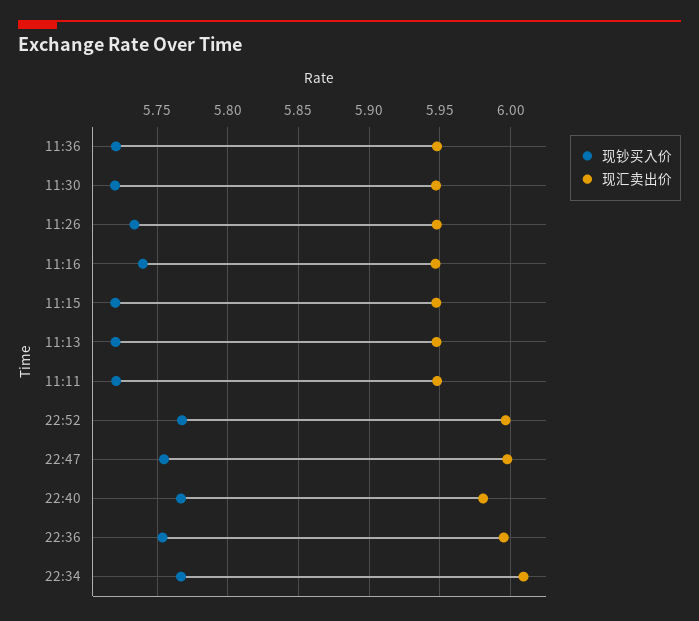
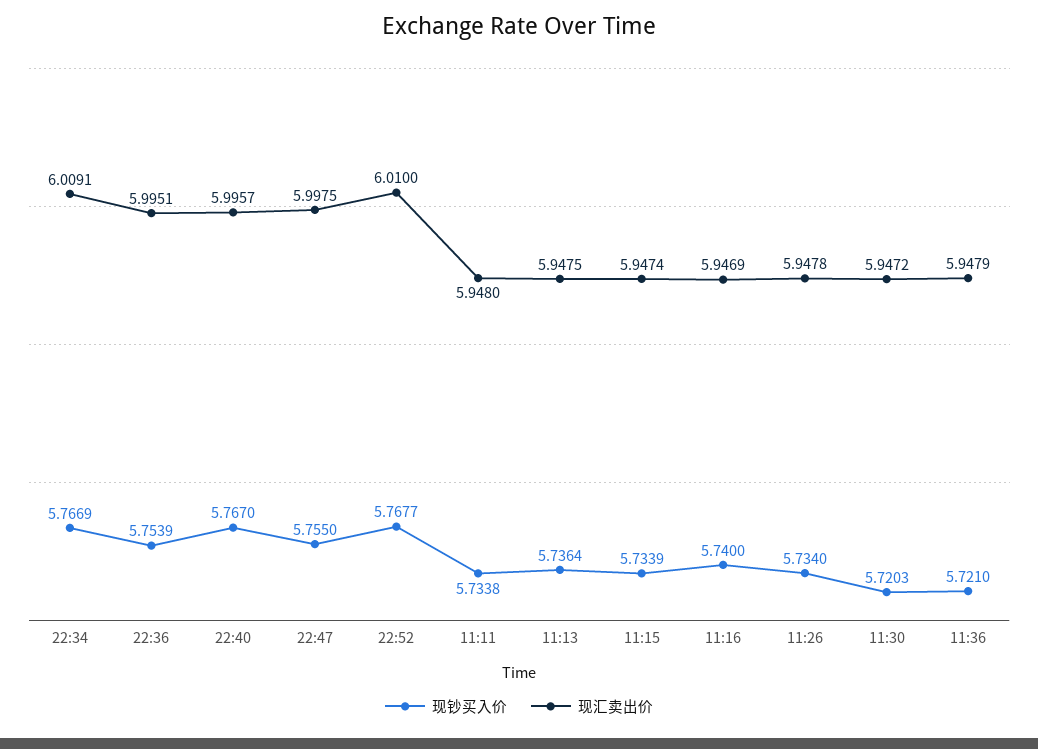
现钞买入价, 11:15: 5.72 -> 5.7339
现钞买入价, 11:13: 5.72 -> 5.7364
现钞买入价, 11:11: 5.72 -> 5.7338
现汇卖出价, 22:52: 5.995 -> 6.01
现汇卖出价, 22:40: 5.98 -> 5.9957

